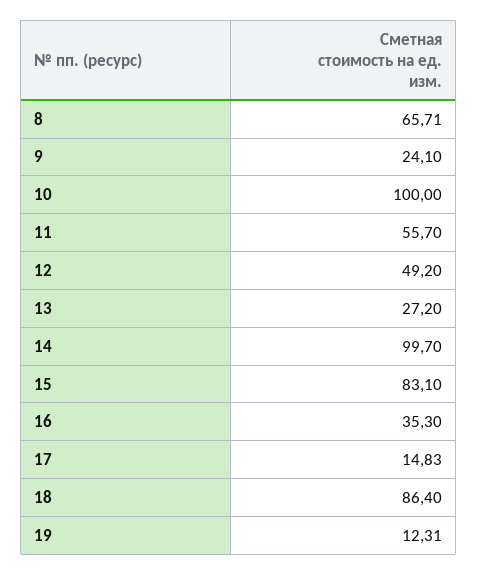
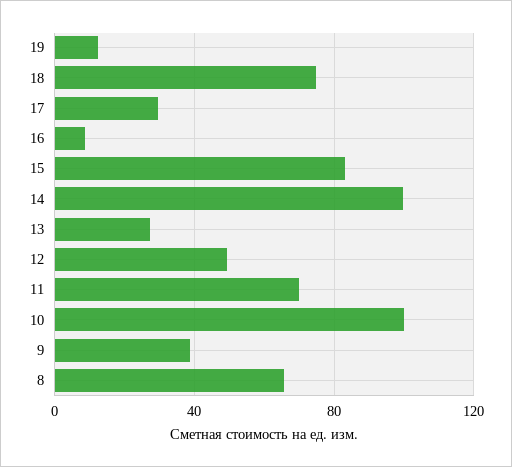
9: 24.1 -> 40
11: 55.7 -> 70
16: 35.3 -> 10
17: 14.83 -> 30
18: 86.4 -> 75

